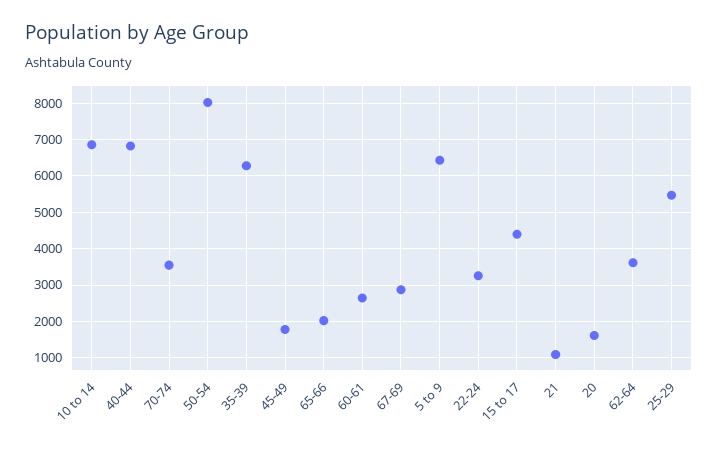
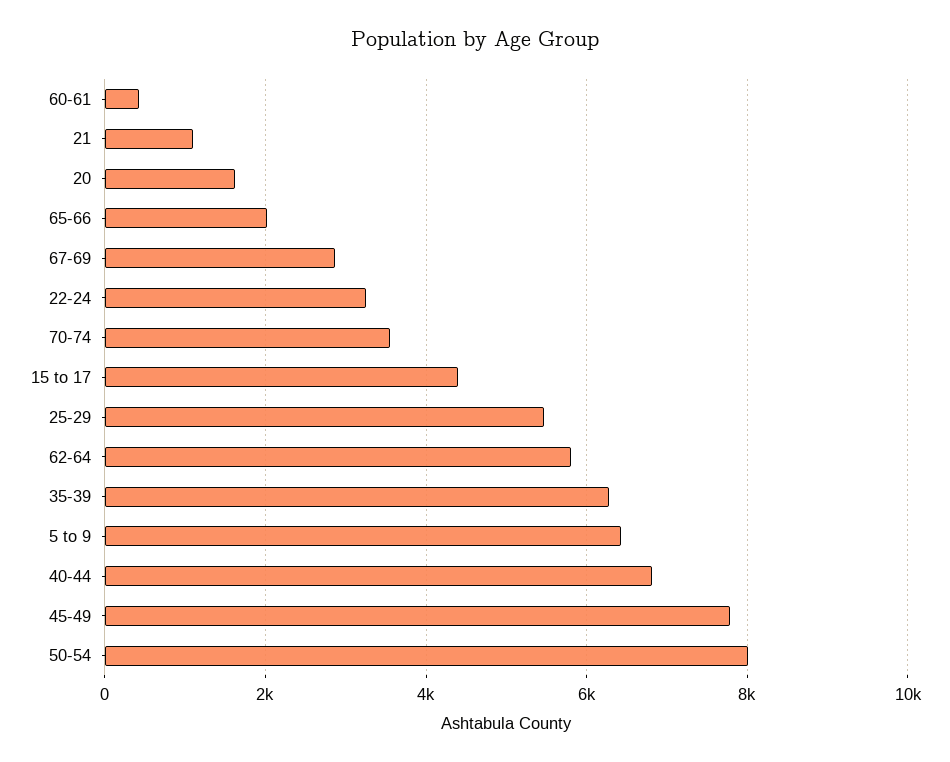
10 to 14: 6800 -> none
45-49: 1800 -> 7800
60-61: 2600 -> 400
62-64: 3600 -> 5800

